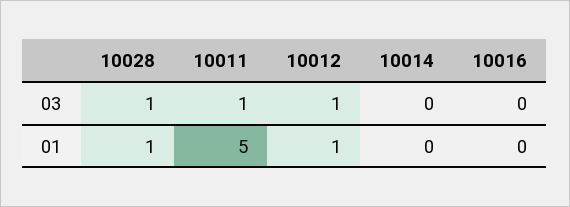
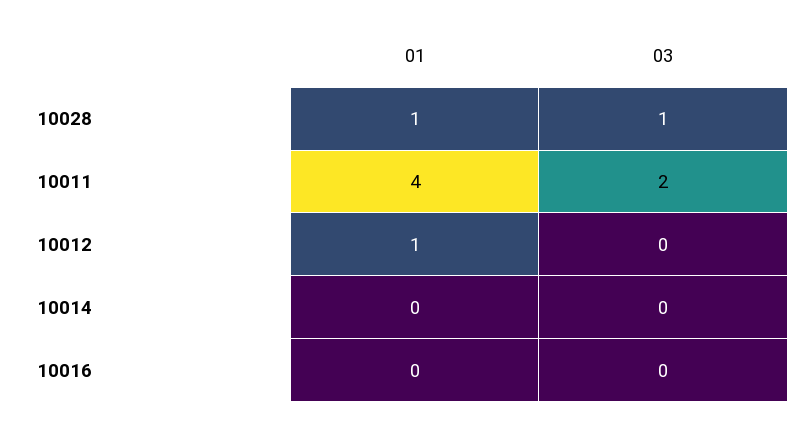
10011, 03: 1 -> 2
10012, 03: 1 -> 0
10011, 01: 5 -> 4

